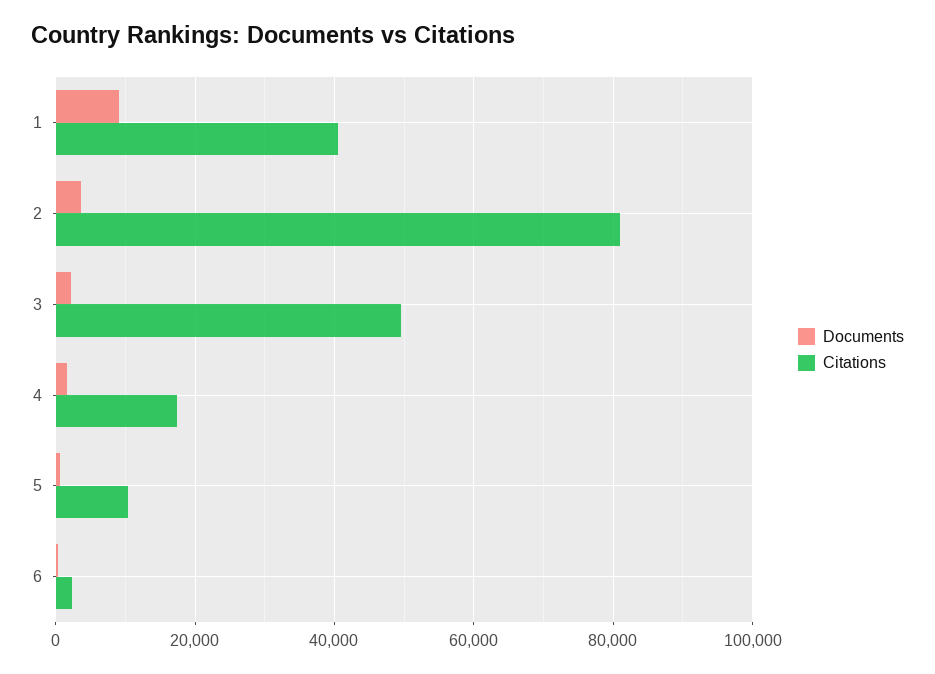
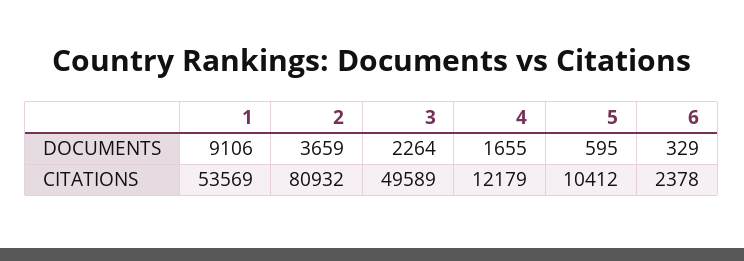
Citations, 1: 40000 -> 53569
Citations, 4: 18000 -> 12179

